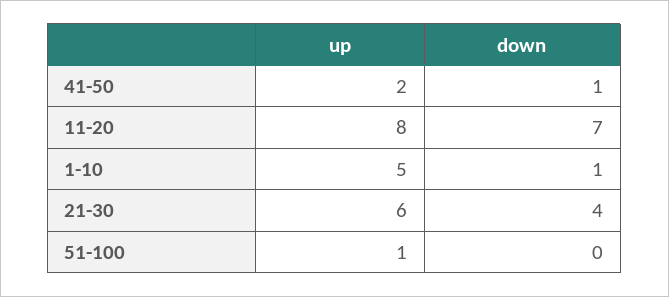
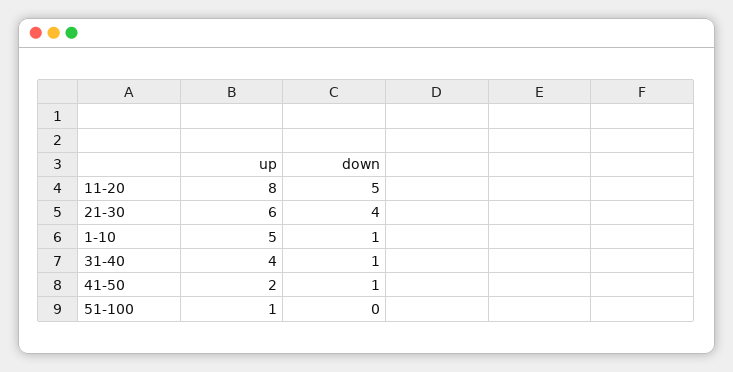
down, 11-20: 7 -> 5
up, 31-40: none -> 4
down, 31-40: none -> 1

